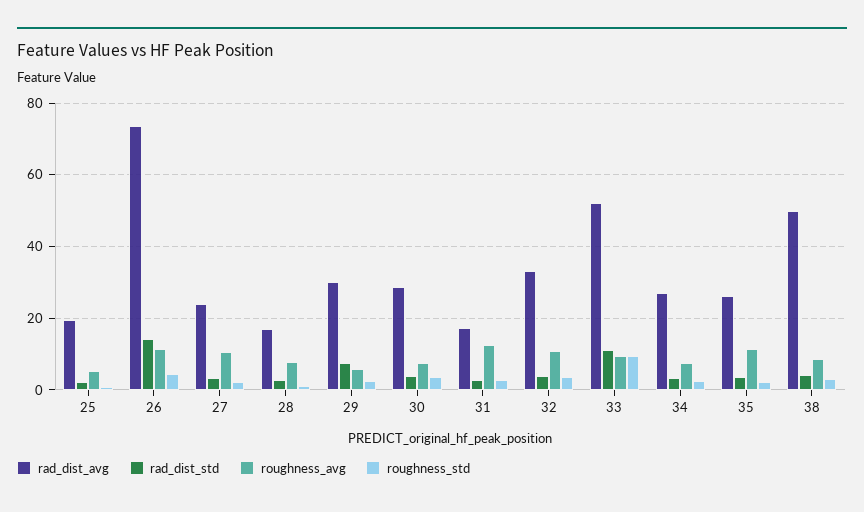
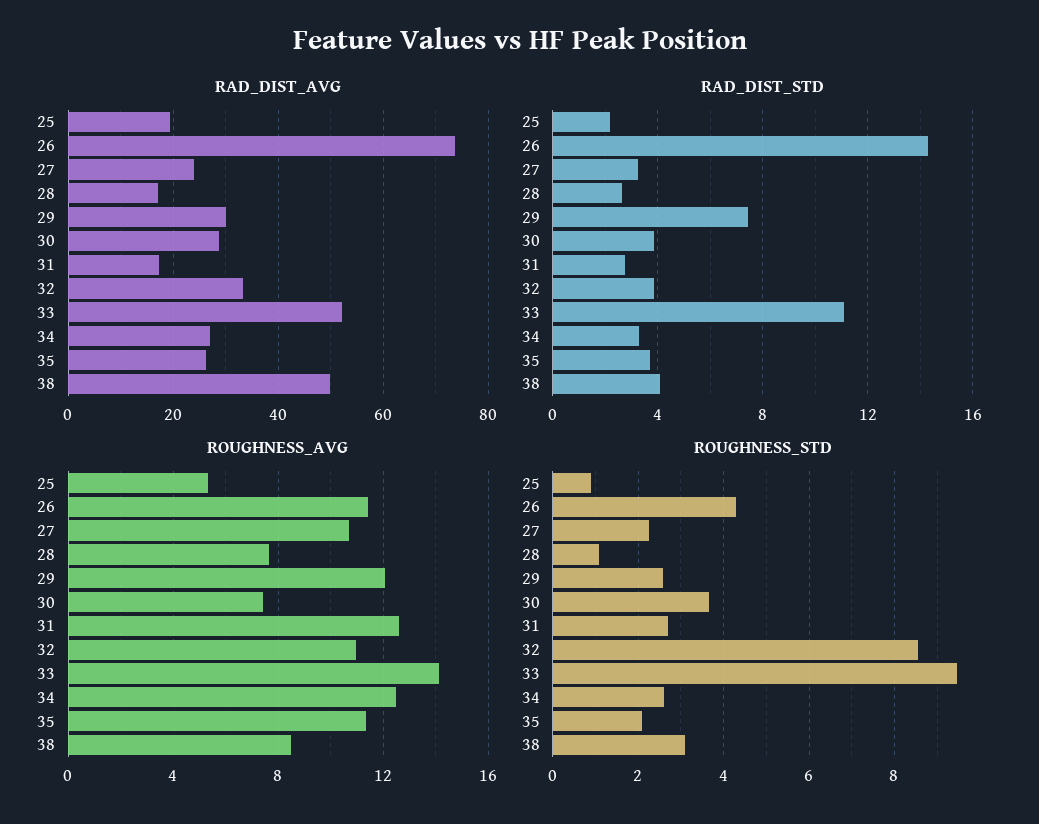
roughness_avg, 29: 6 -> 12
roughness_std, 32: 4 -> 8.6
roughness_avg, 33: 10 -> 14
roughness_avg, 34: 8 -> 12.5

